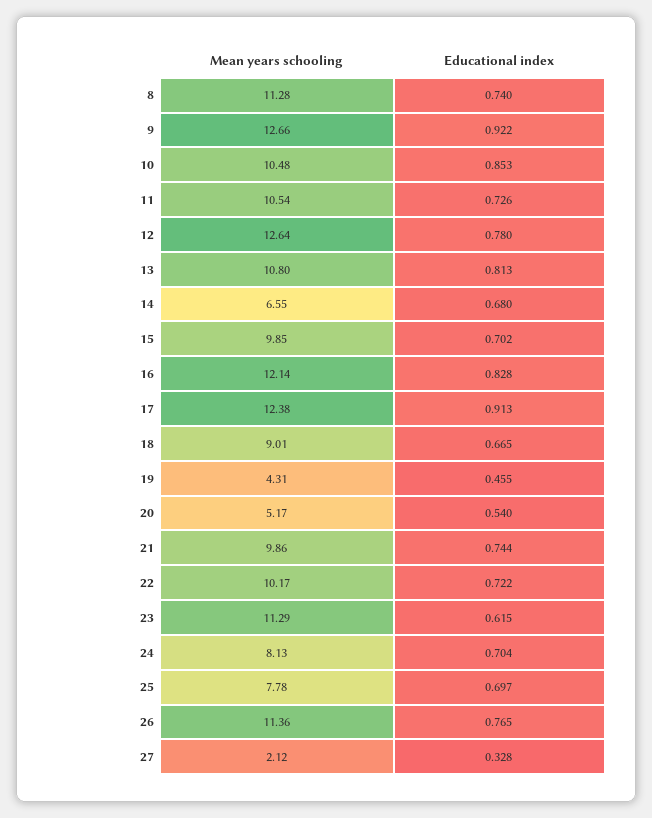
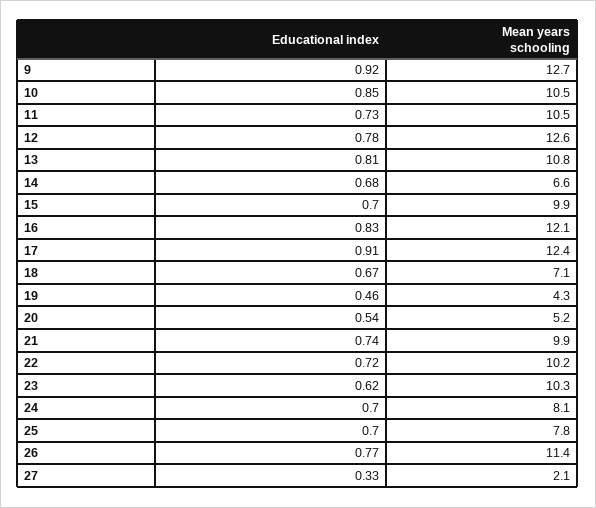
Mean years schooling, 8: 11.28 -> none
Educational index, 8: 0.74 -> none
Mean years schooling, 18: 9.01 -> 7.1
Mean years schooling, 23: 11.29 -> 10.3

